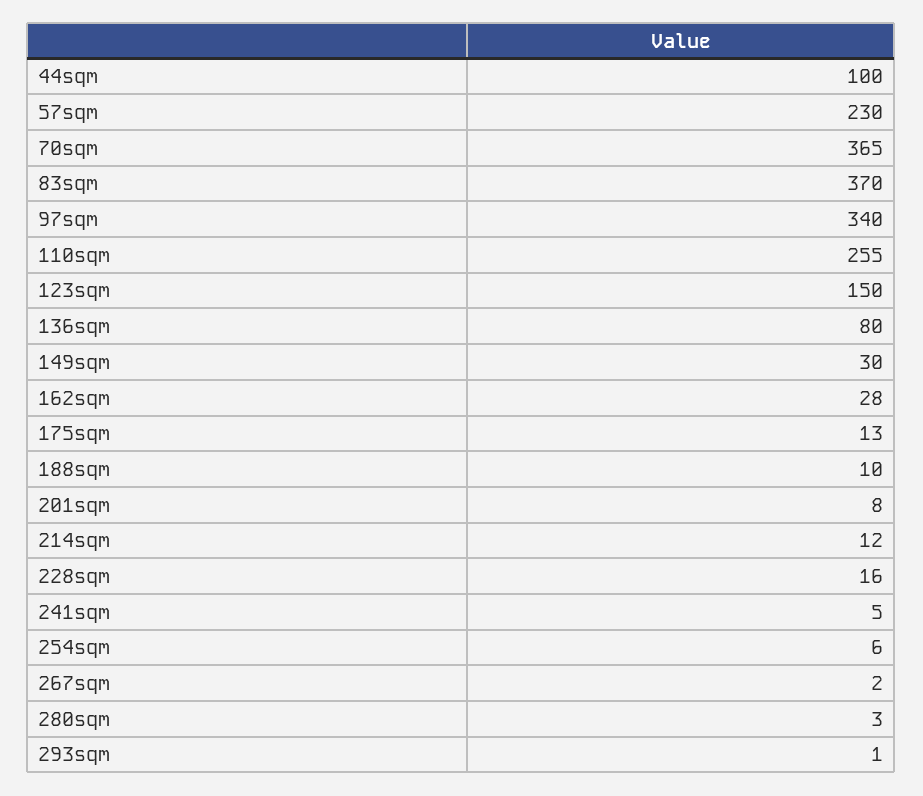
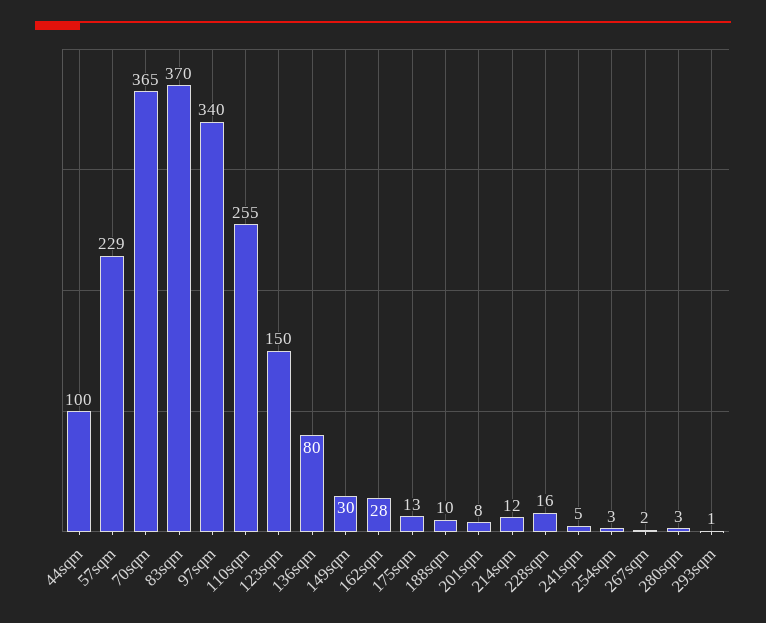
57sqm: 230 -> 229
254sqm: 6 -> 3

